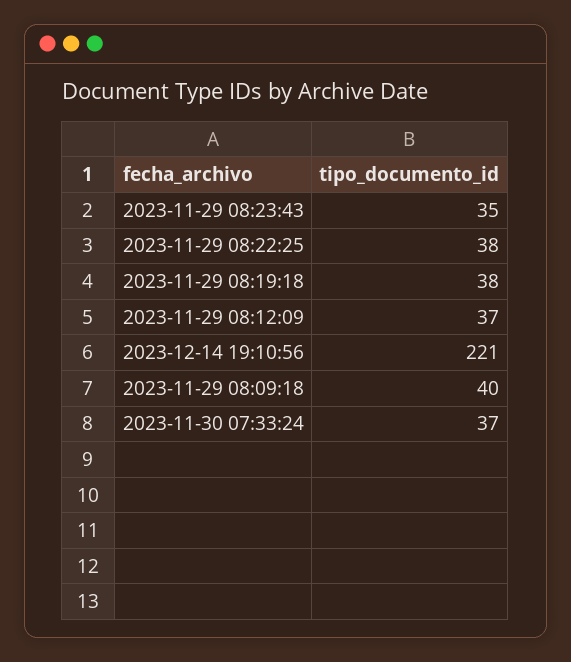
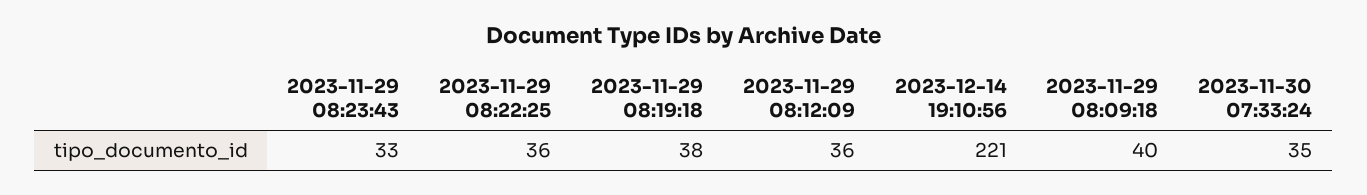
2023-11-29 08:23:43: 35 -> 33
2023-11-29 08:22:25: 38 -> 36
2023-11-29 08:12:09: 37 -> 36
2023-11-30 07:33:24: 37 -> 35

